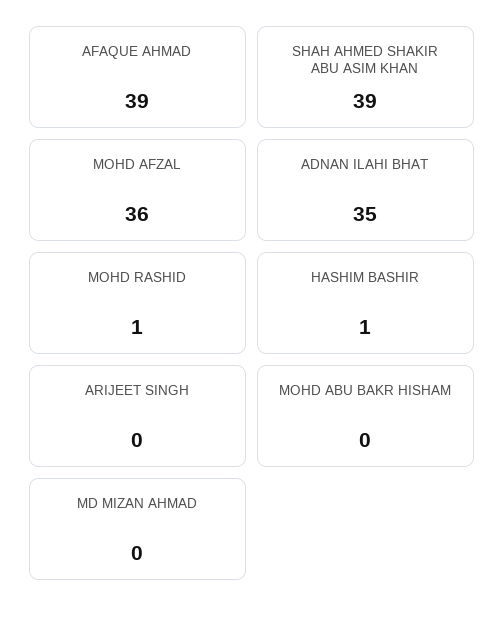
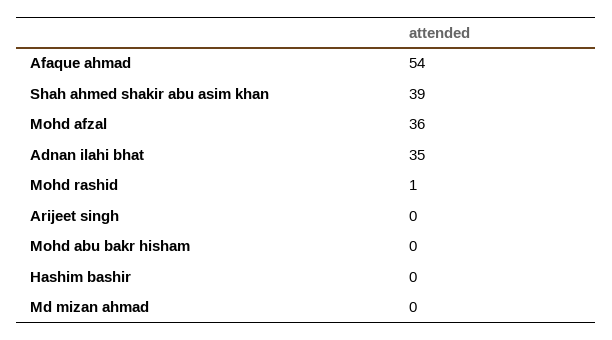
AFAQUE AHMAD: 39 -> 54
HASHIM BASHIR: 1 -> 0

